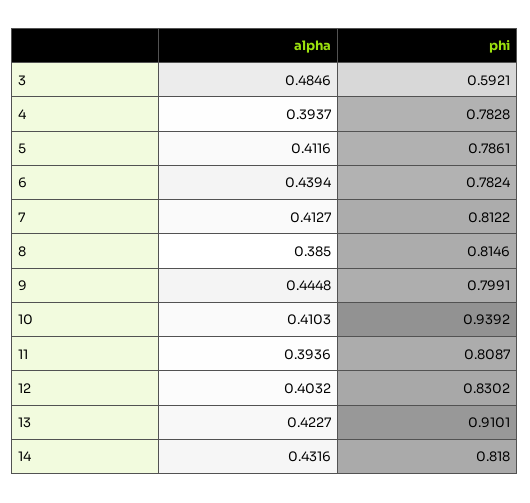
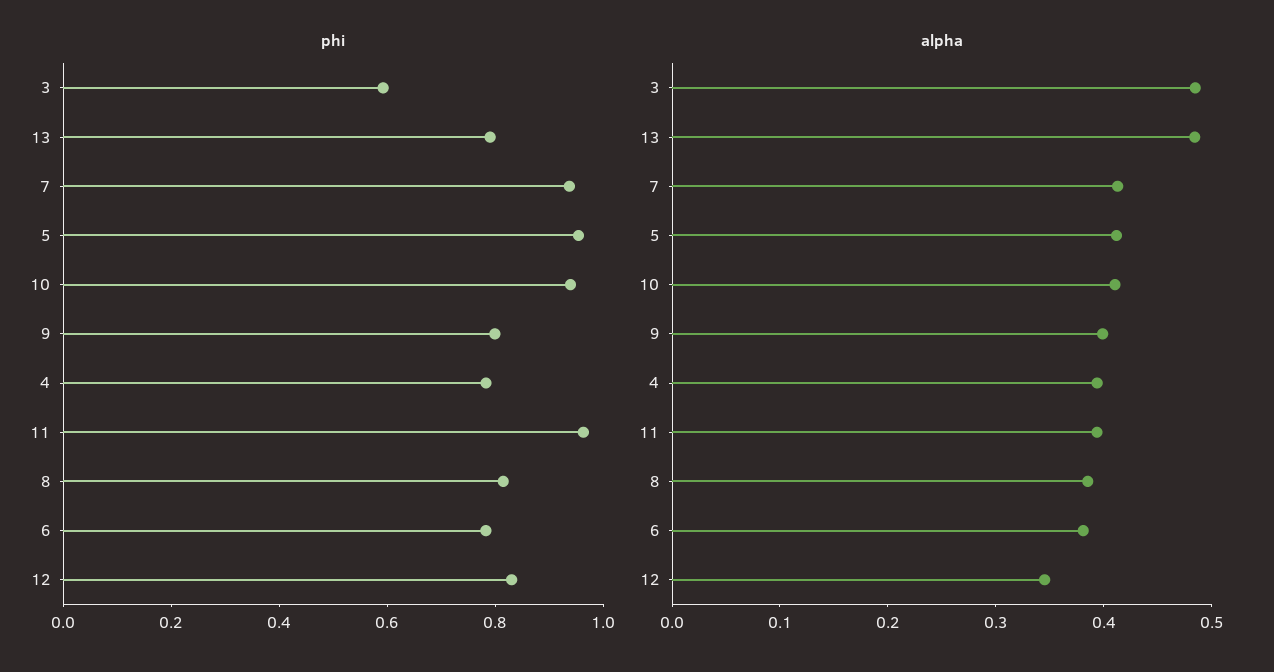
phi, 5: 0.7861 -> 0.95
alpha, 6: 0.4394 -> 0.38
phi, 7: 0.8122 -> 0.95
alpha, 9: 0.4448 -> 0.4
phi, 11: 0.8087 -> 0.95
alpha, 12: 0.4032 -> 0.34
alpha, 13: 0.4227 -> 0.48
phi, 13: 0.9101 -> 0.8
alpha, 14: 0.4316 -> none
phi, 14: 0.818 -> none

